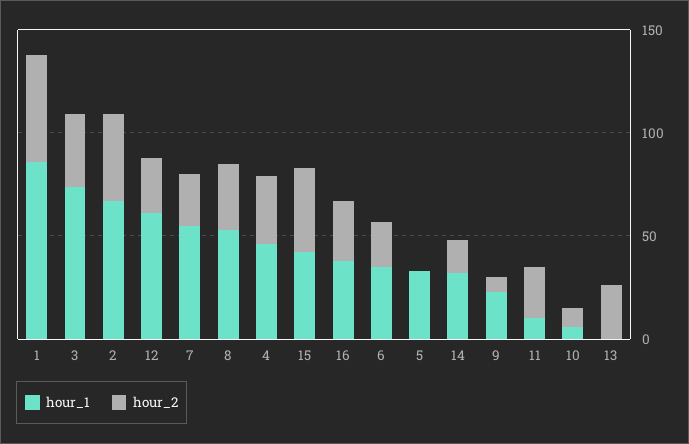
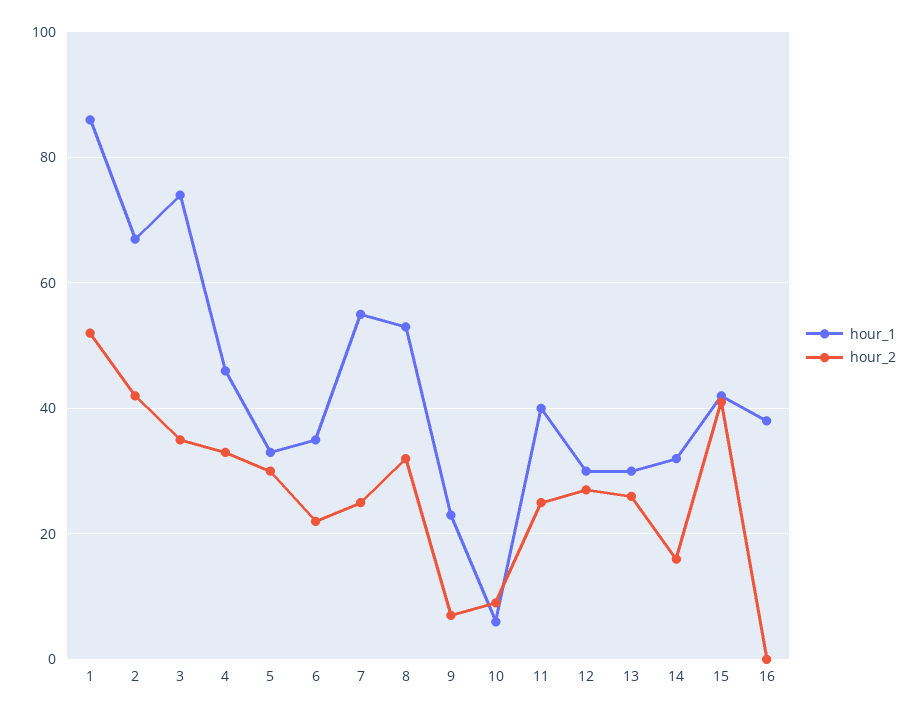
hour_1, 12: 60 -> 30
hour_2, 16: 30 -> 0
hour_2, 5: 0 -> 30
hour_1, 11: 10 -> 40
hour_1, 13: 0 -> 30

